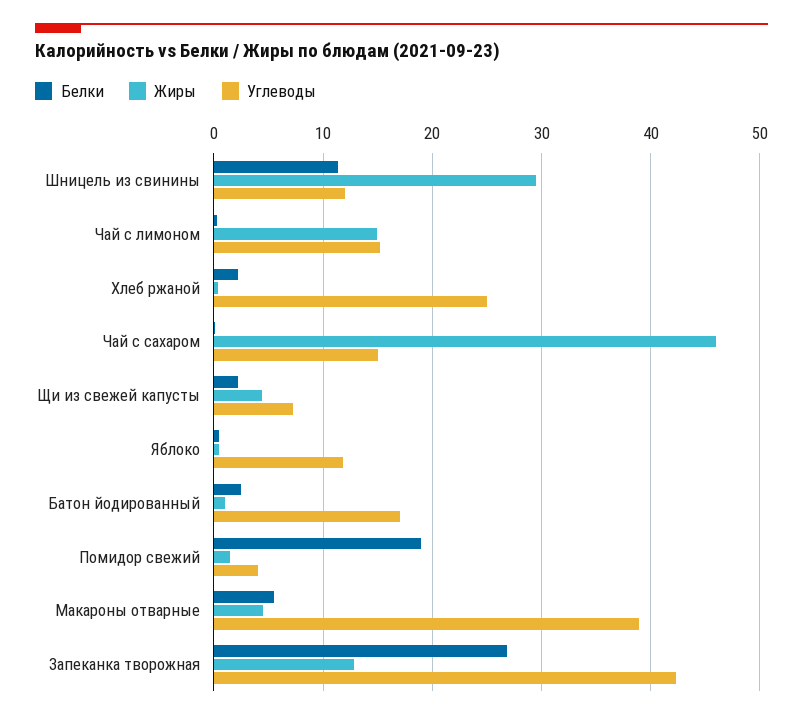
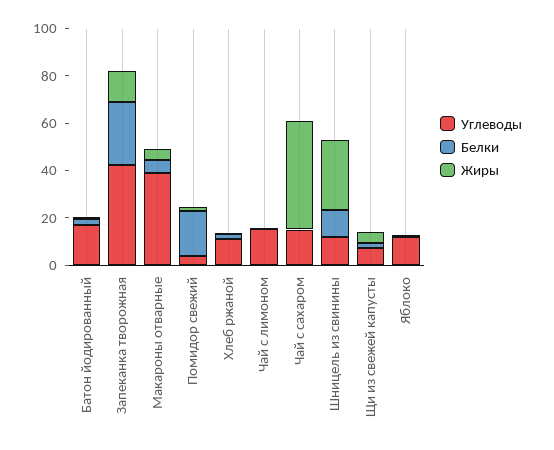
Жиры, Чай с лимоном: 15 -> 0
Углеводы, Хлеб ржаной: 25 -> 10

